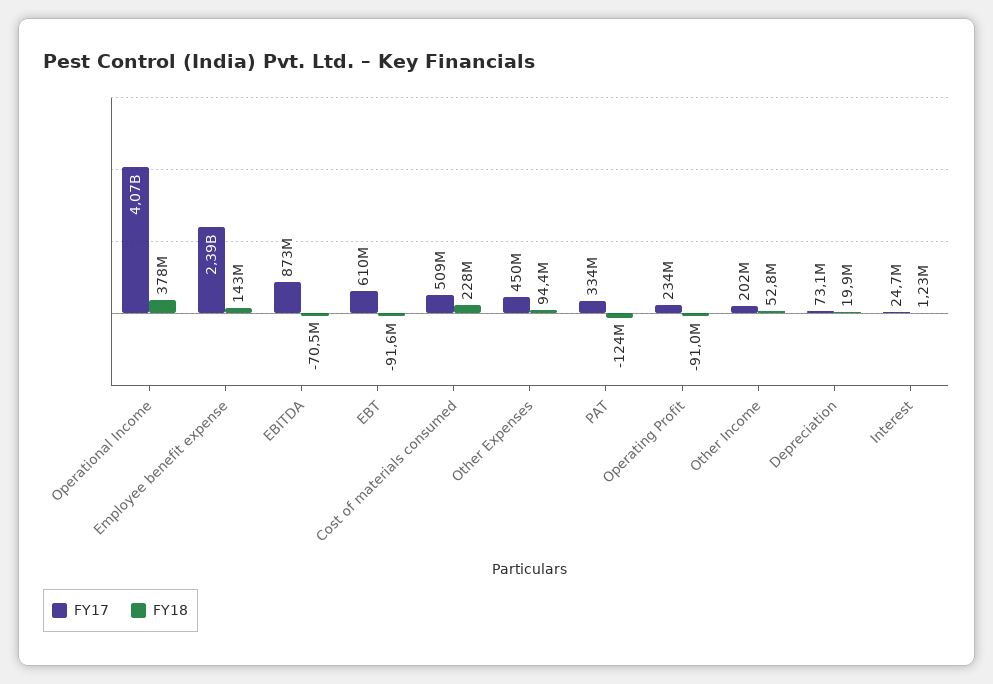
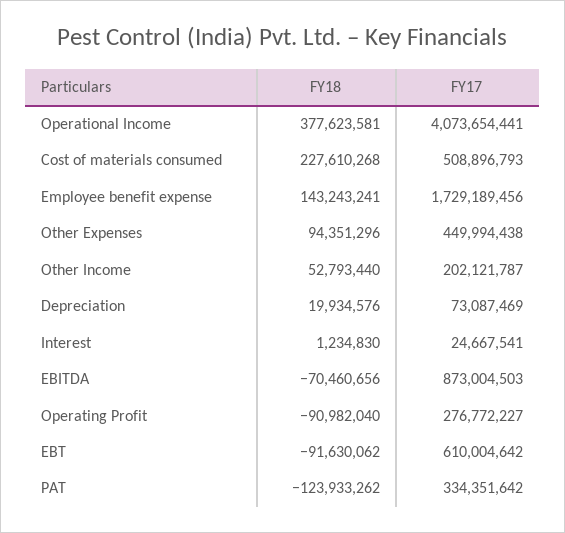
FY17, Employee benefit expense: 2390000000 -> 1729189456
FY17, Operating Profit: 234000000 -> 276772227

